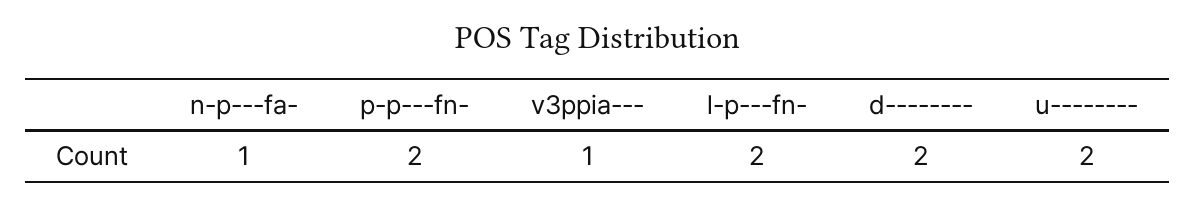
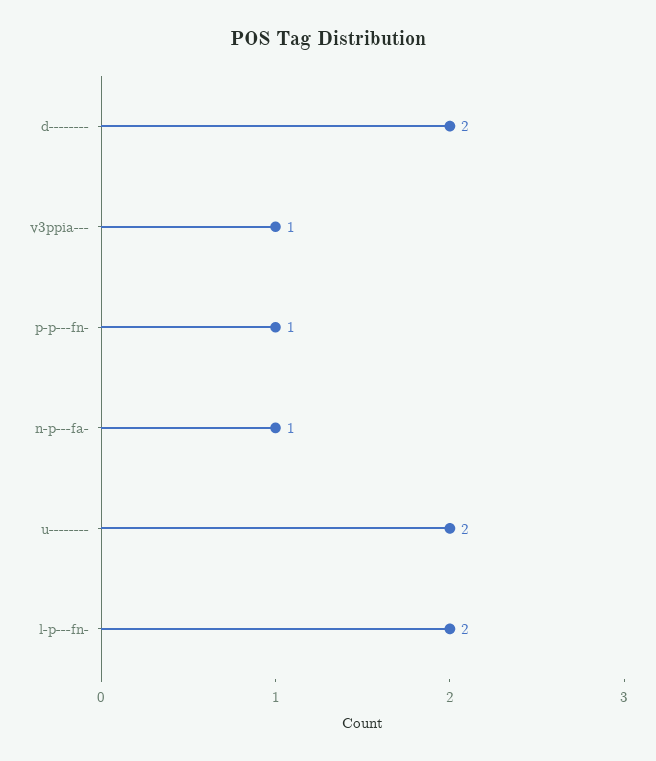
p-p---fn-: 2 -> 1

